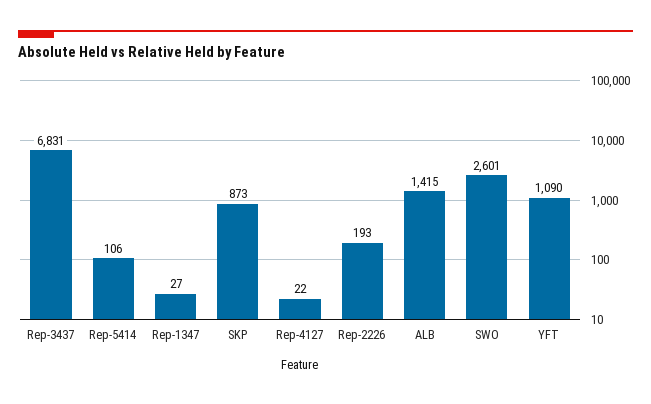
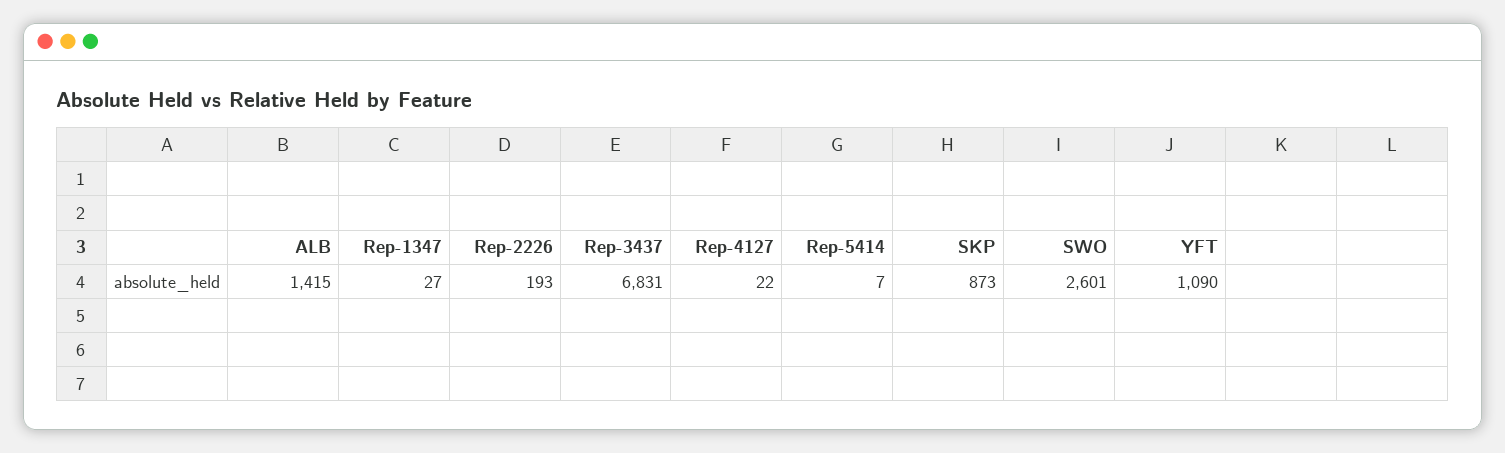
Rep-5414: 106 -> 7

